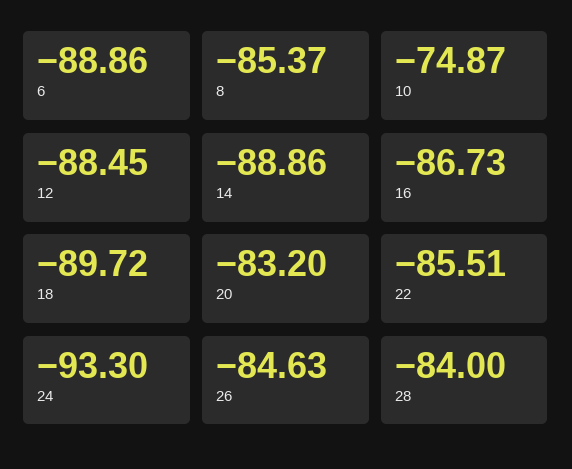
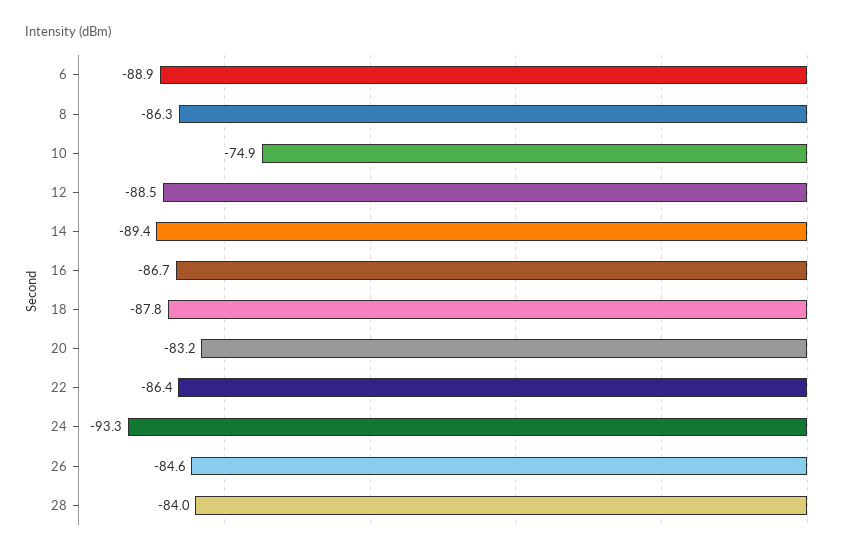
8: -85.37 -> -86.3
14: -88.86 -> -89.4
18: -89.72 -> -87.8
22: -85.51 -> -86.4

